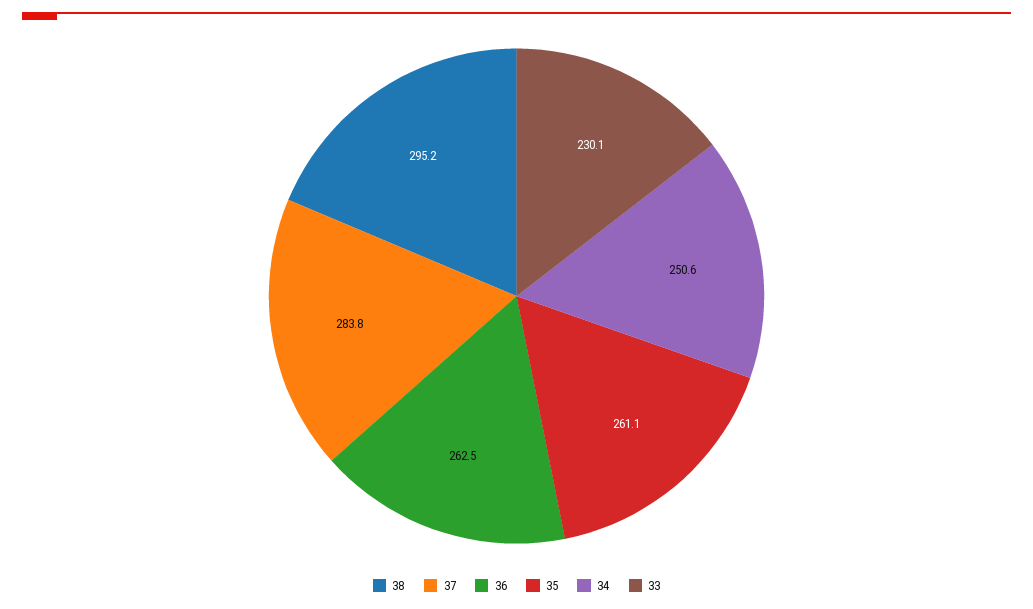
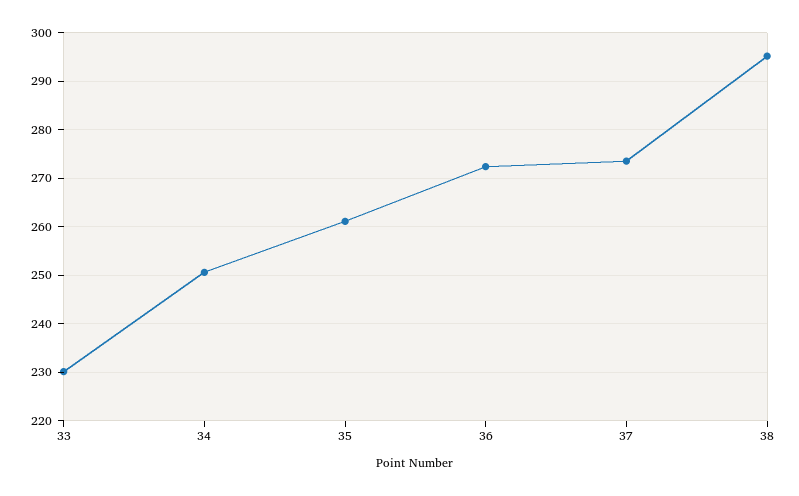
37: 283.8 -> 274
36: 262.5 -> 272

